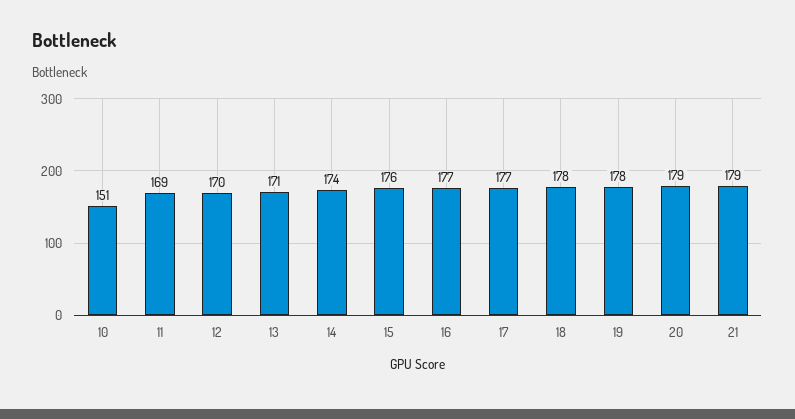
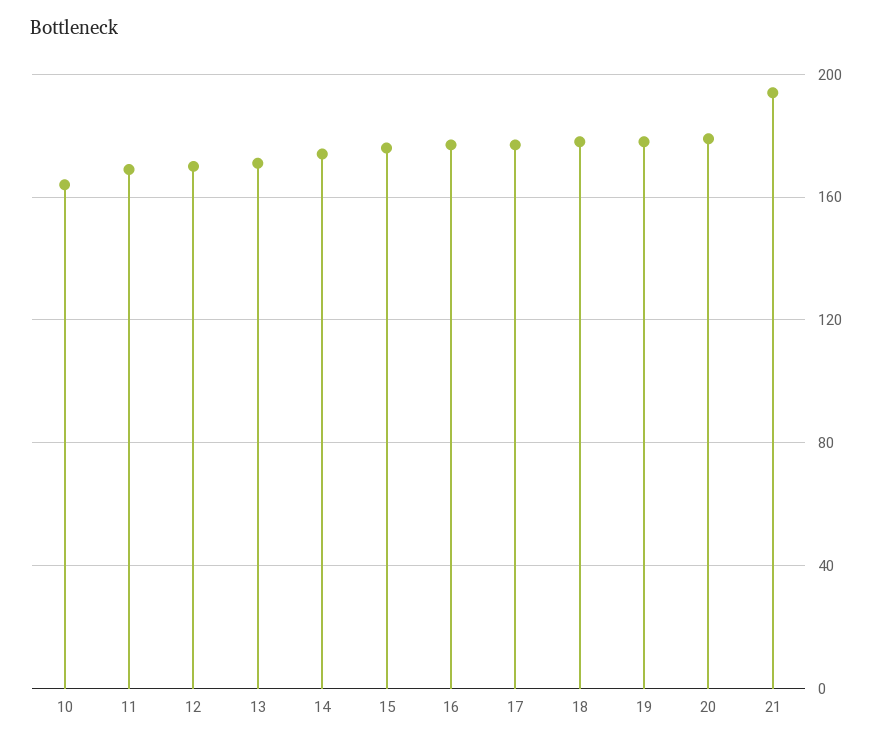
10: 151 -> 165
21: 179 -> 195

